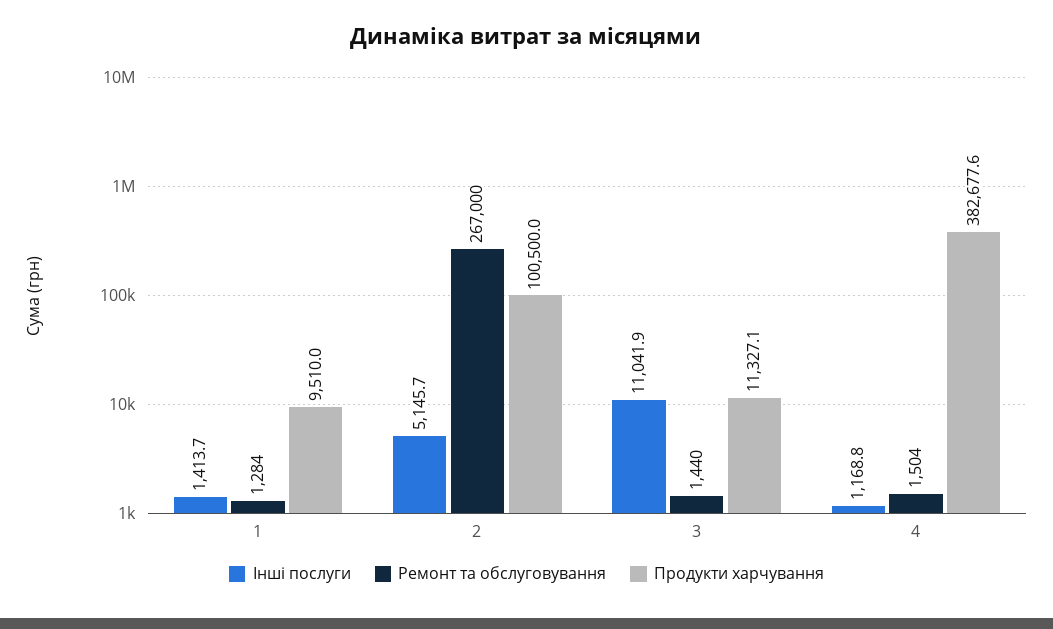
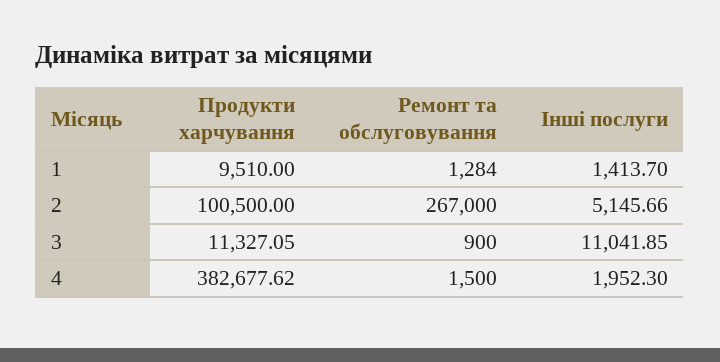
Ремонт та обслуговування, 3: 1440 -> 900
Інші послуги, 4: 1168.8 -> 1952.3
Ремонт та обслуговування, 4: 1504 -> 1500

